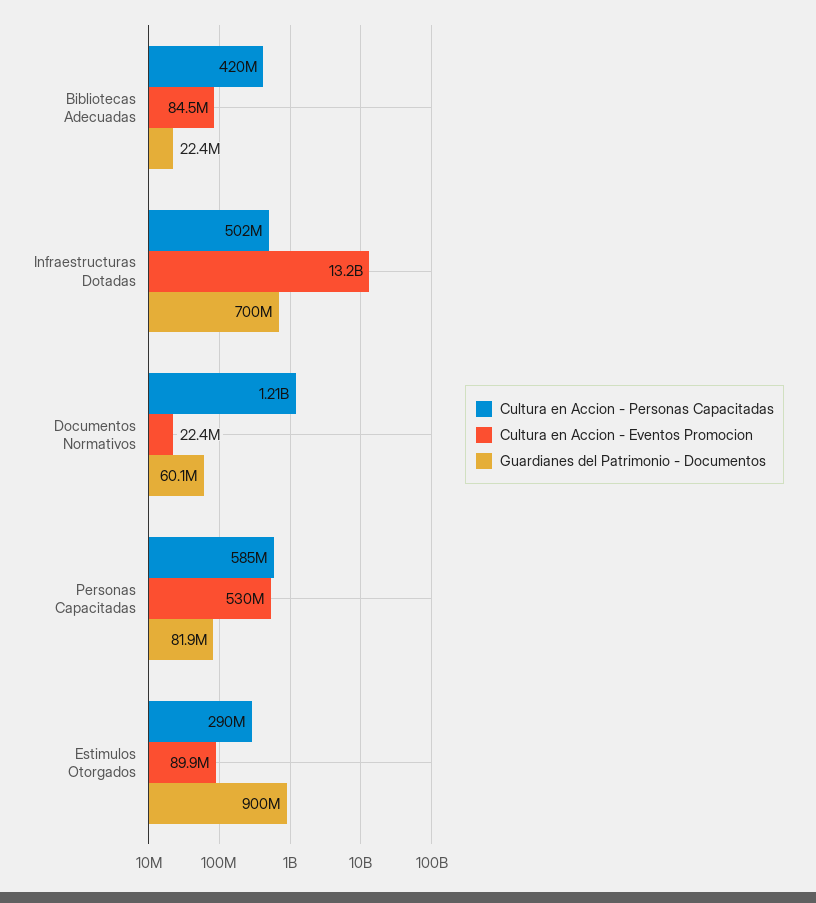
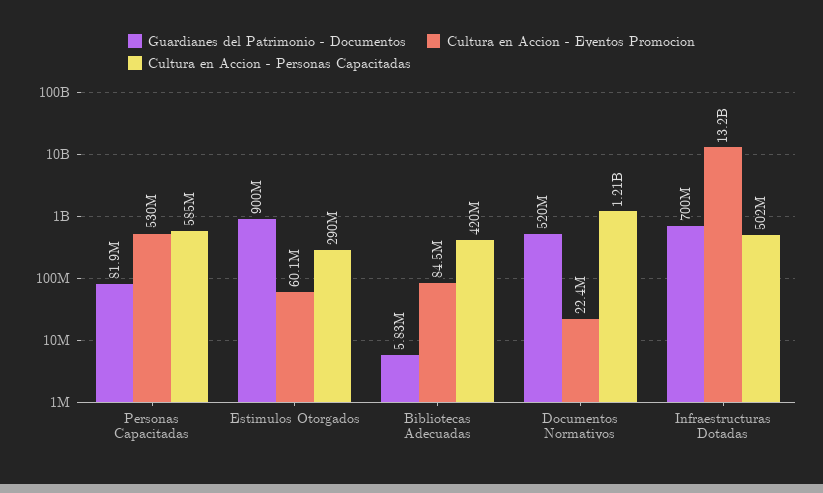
Guardianes del Patrimonio - Documentos, Bibliotecas Adecuadas: 22400000 -> 5830000
Guardianes del Patrimonio - Documentos, Documentos Normativos: 60100000 -> 520000000
Cultura en Accion - Eventos Promocion, Estimulos Otorgados: 89900000 -> 60100000

